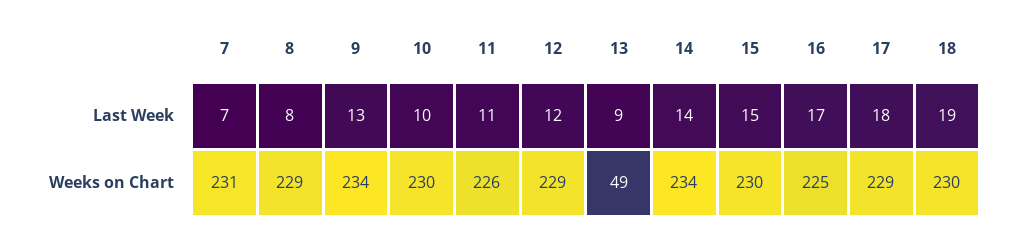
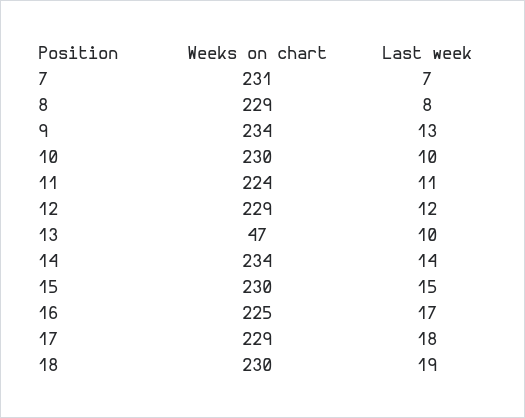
13, Last Week: 9 -> 10
11, Weeks on Chart: 226 -> 224
13, Weeks on Chart: 49 -> 47

